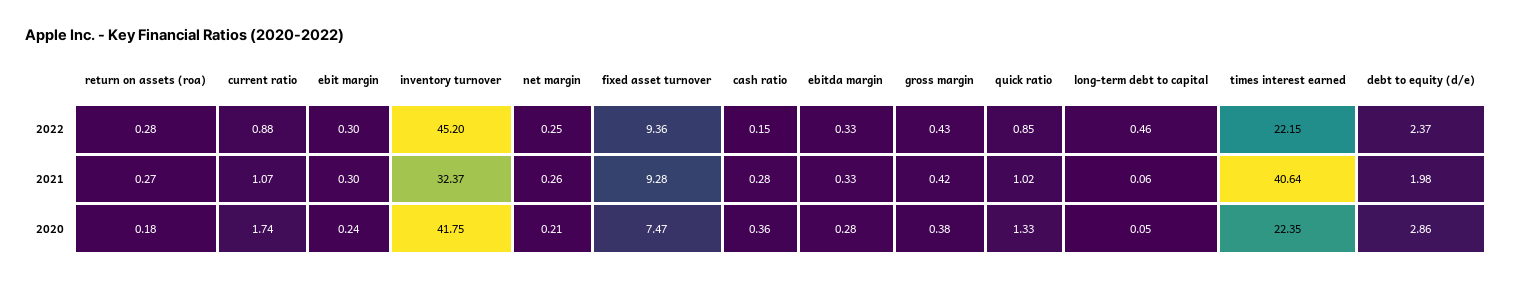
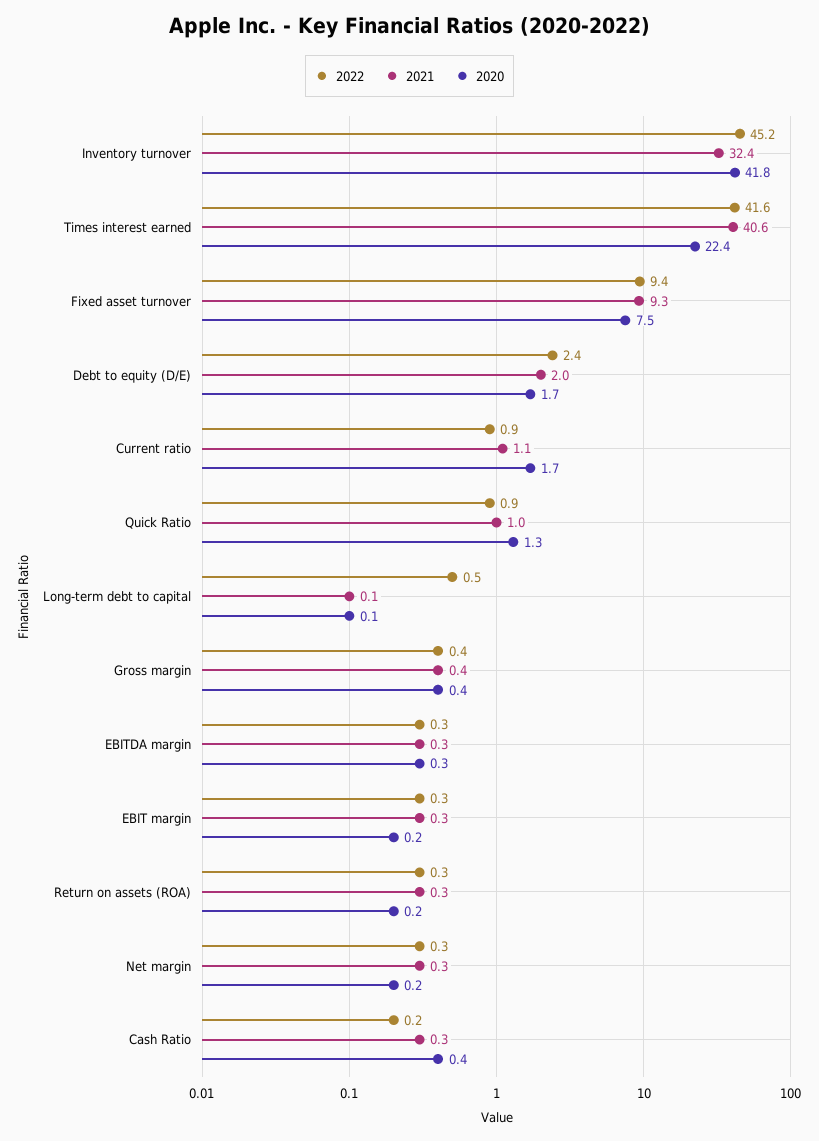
2022, times interest earned: 22.15 -> 41.6
2020, debt to equity (d/e): 2.86 -> 1.7

